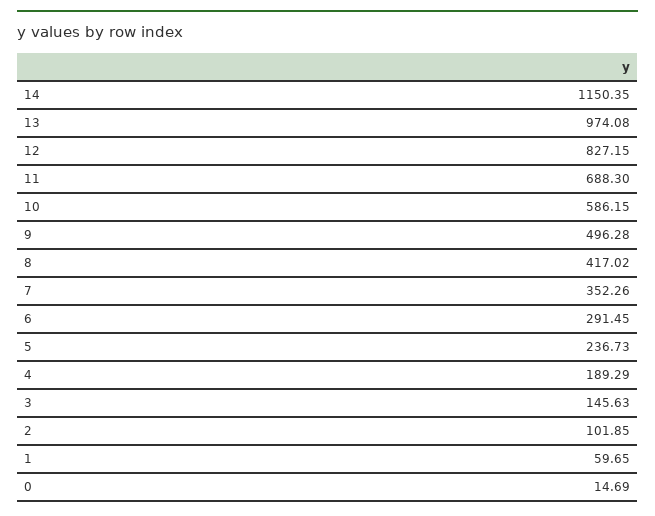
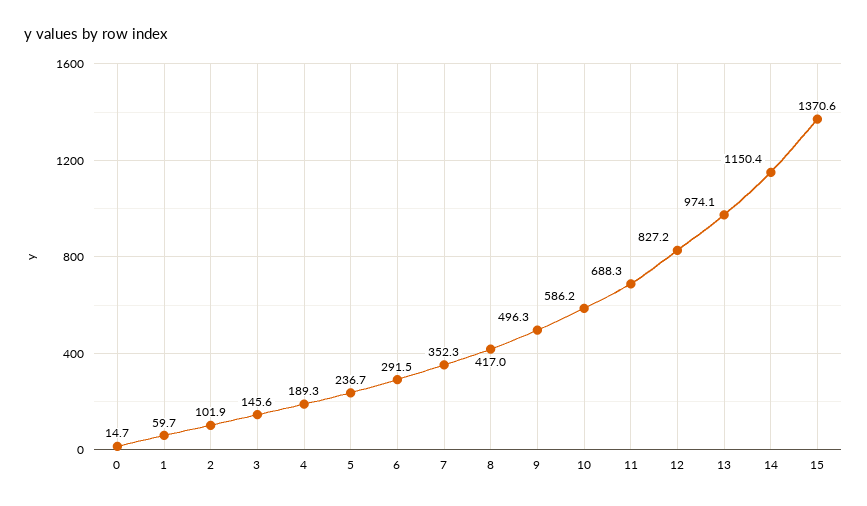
15: none -> 1370.6

